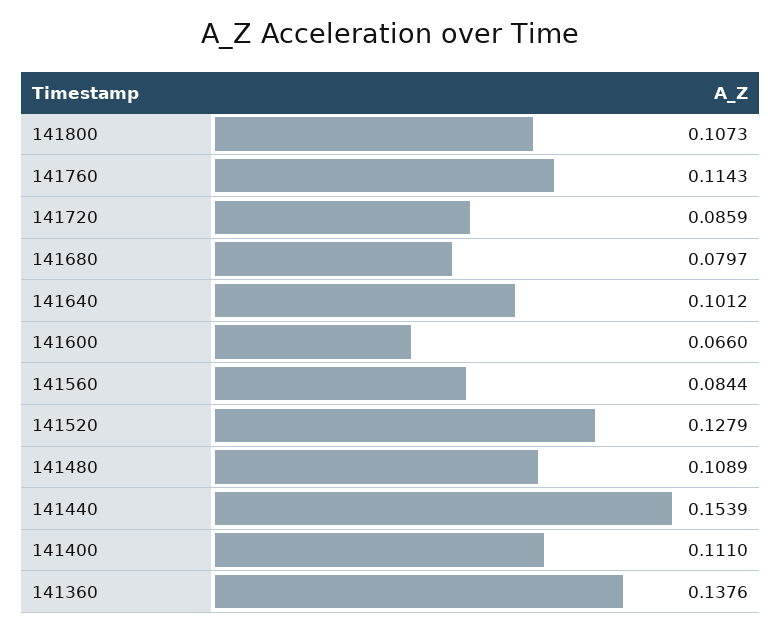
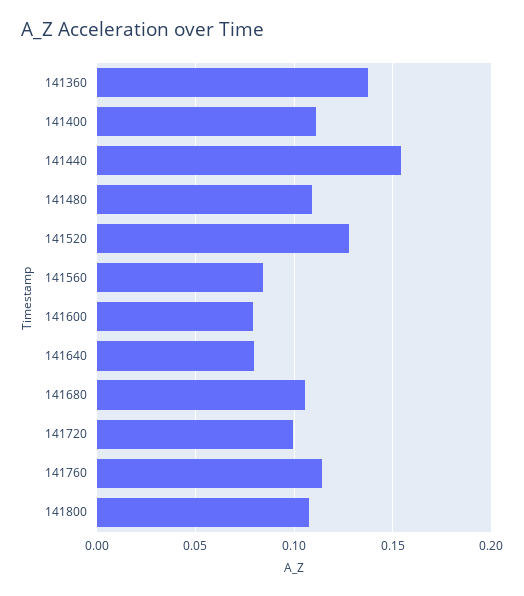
141720: 0.0859 -> 0.1
141680: 0.0797 -> 0.105
141640: 0.1012 -> 0.08
141600: 0.066 -> 0.08

